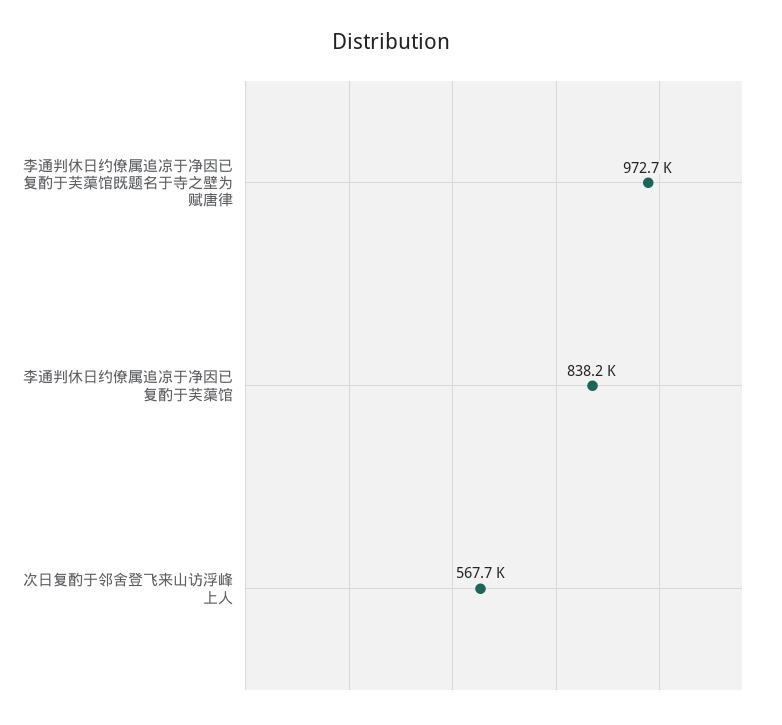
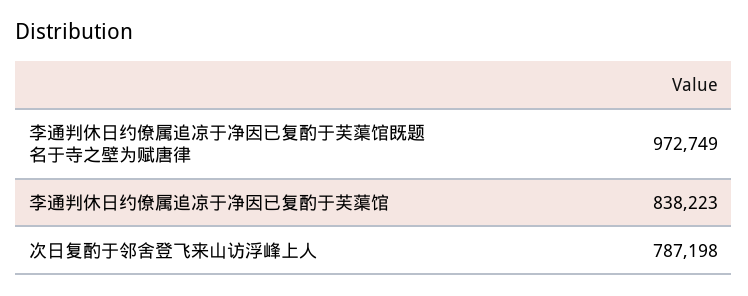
次日复酌于邻舍登飞来山访浮峰上人: 567700 -> 787198

